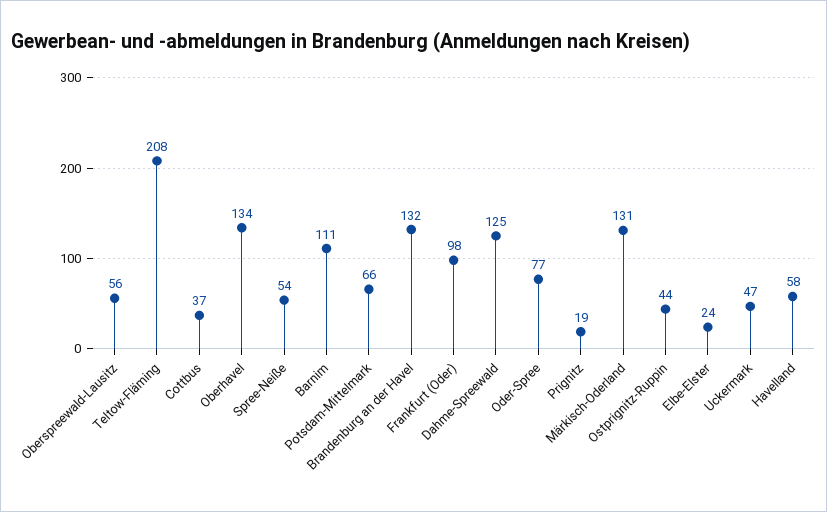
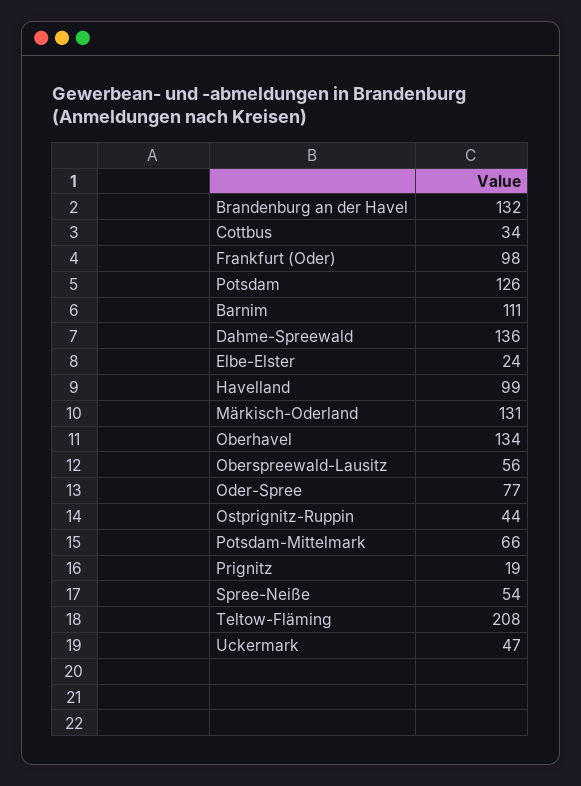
Cottbus: 37 -> 34
Dahme-Spreewald: 125 -> 136
Havelland: 58 -> 99
Potsdam: none -> 126

